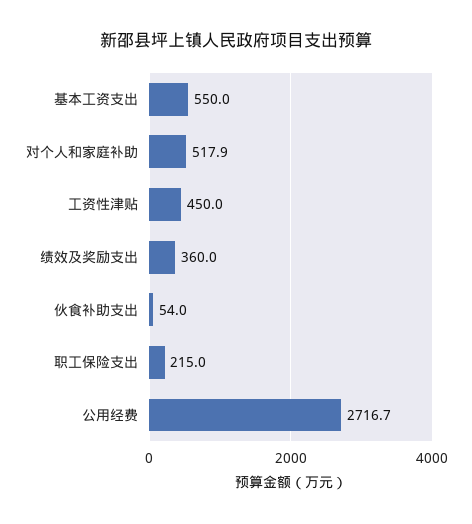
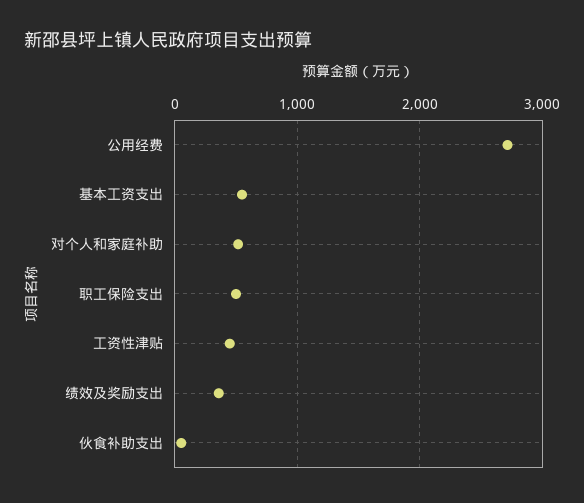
职工保险支出: 215 -> 500

